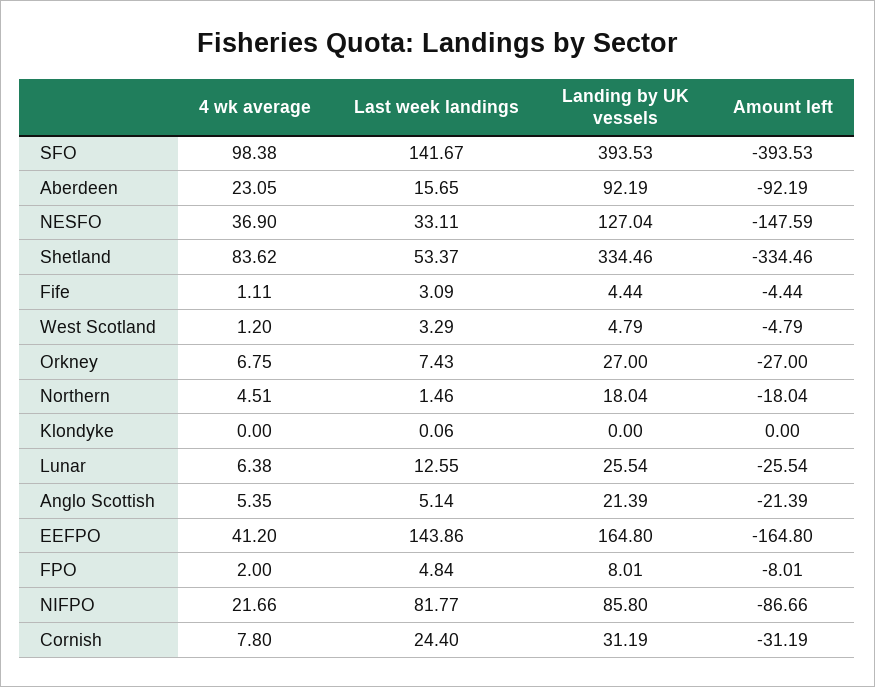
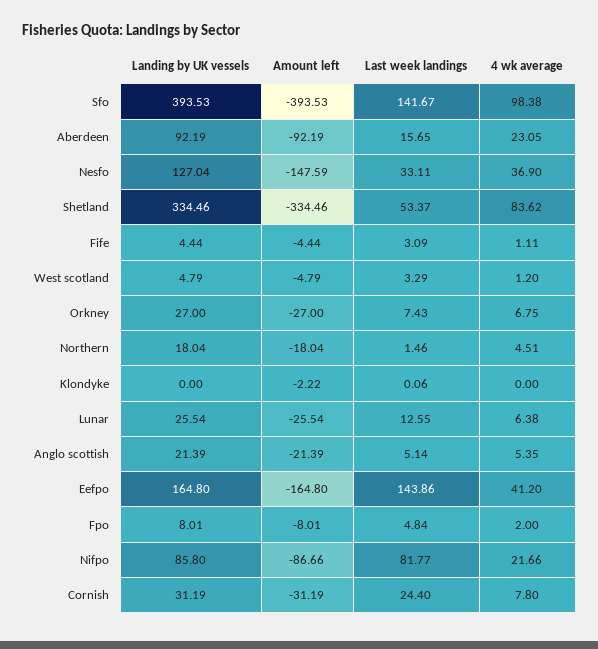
Amount left, Klondyke: 0 -> -2.22

